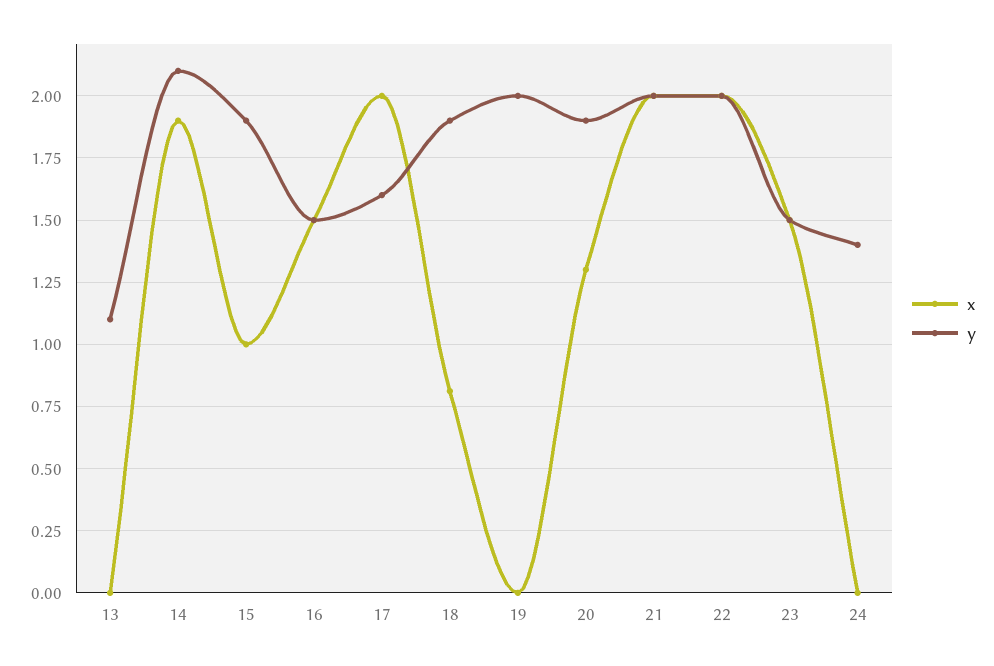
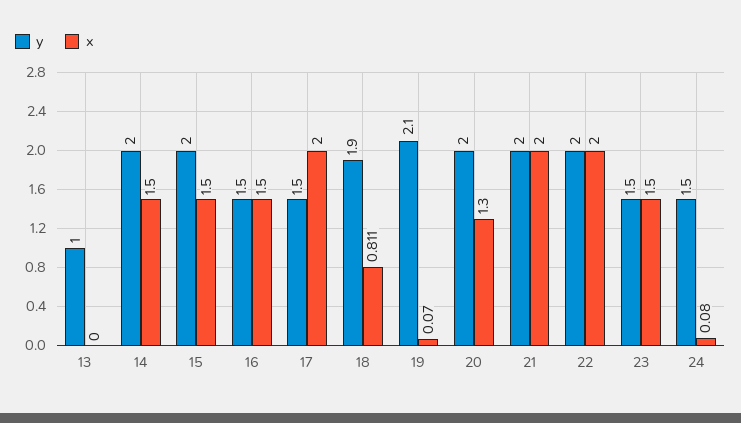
y, 13: 1.1 -> 1
x, 14: 1.9 -> 1.5
y, 14: 2.1 -> 2
x, 15: 1 -> 1.5
y, 15: 1.9 -> 2
y, 17: 1.6 -> 1.5
x, 19: 0 -> 0.07
y, 19: 2 -> 2.1
y, 20: 1.9 -> 2
x, 24: 0 -> 0.08
y, 24: 1.4 -> 1.5

